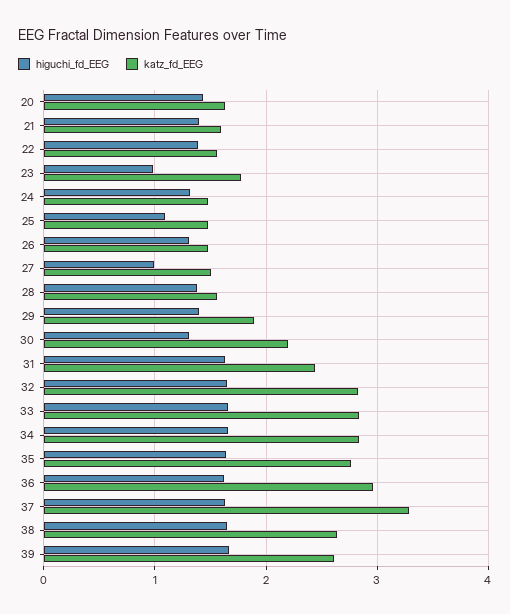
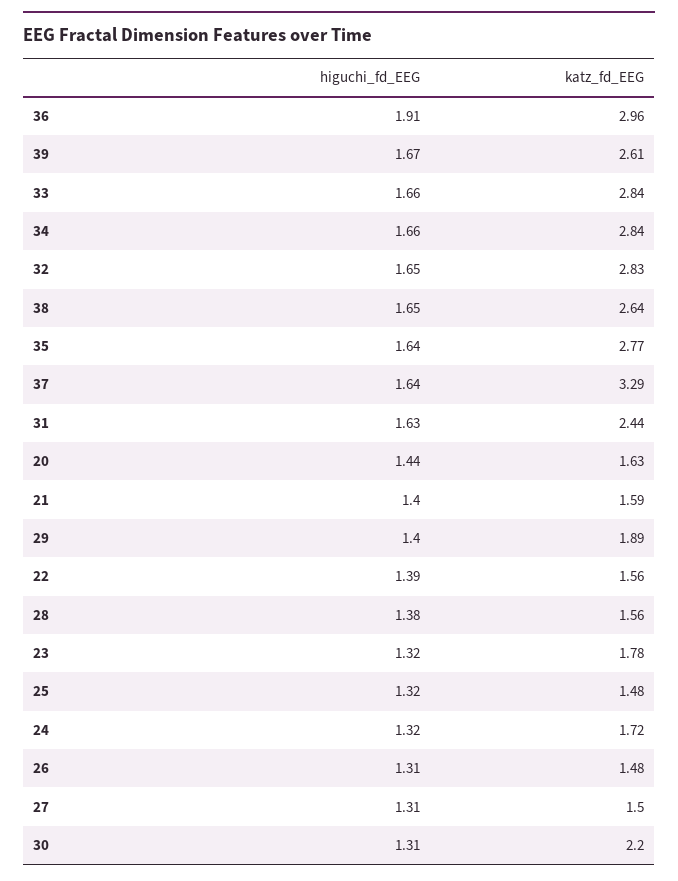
higuchi_fd_EEG, 23: 1 -> 1.32
katz_fd_EEG, 24: 1.5 -> 1.72
higuchi_fd_EEG, 25: 1.1 -> 1.32
higuchi_fd_EEG, 27: 1 -> 1.31
higuchi_fd_EEG, 36: 1.6 -> 1.91

